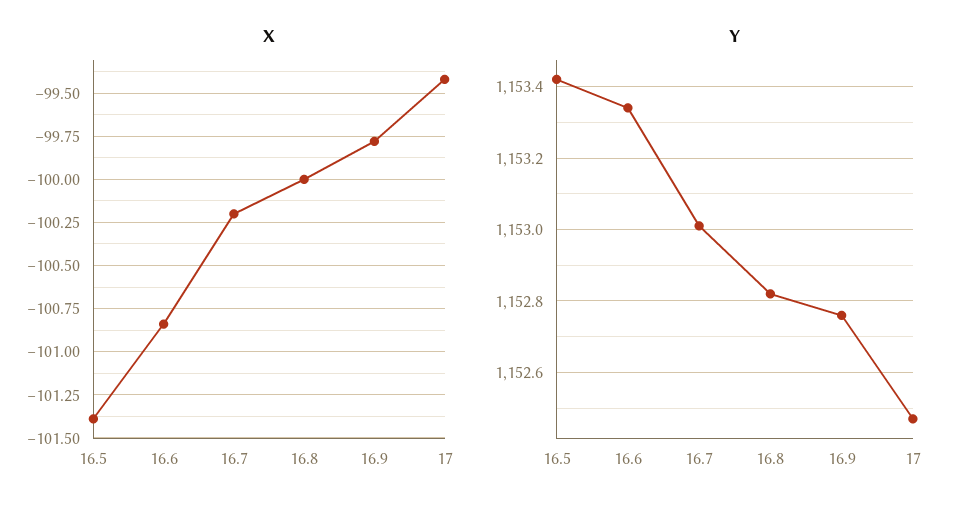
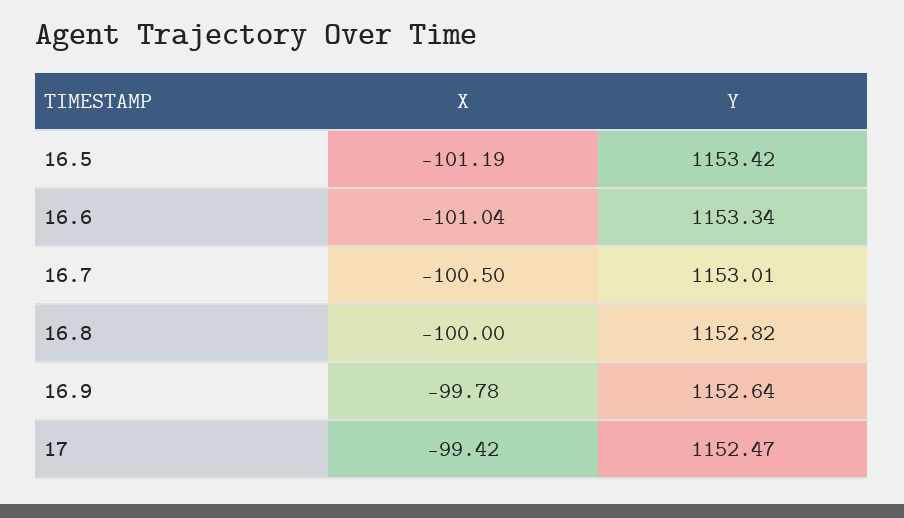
X, 16.5: -101.4 -> -101.19
X, 16.6: -100.85 -> -101.04
X, 16.7: -100.2 -> -100.5
Y, 16.9: 1152.75 -> 1152.64

